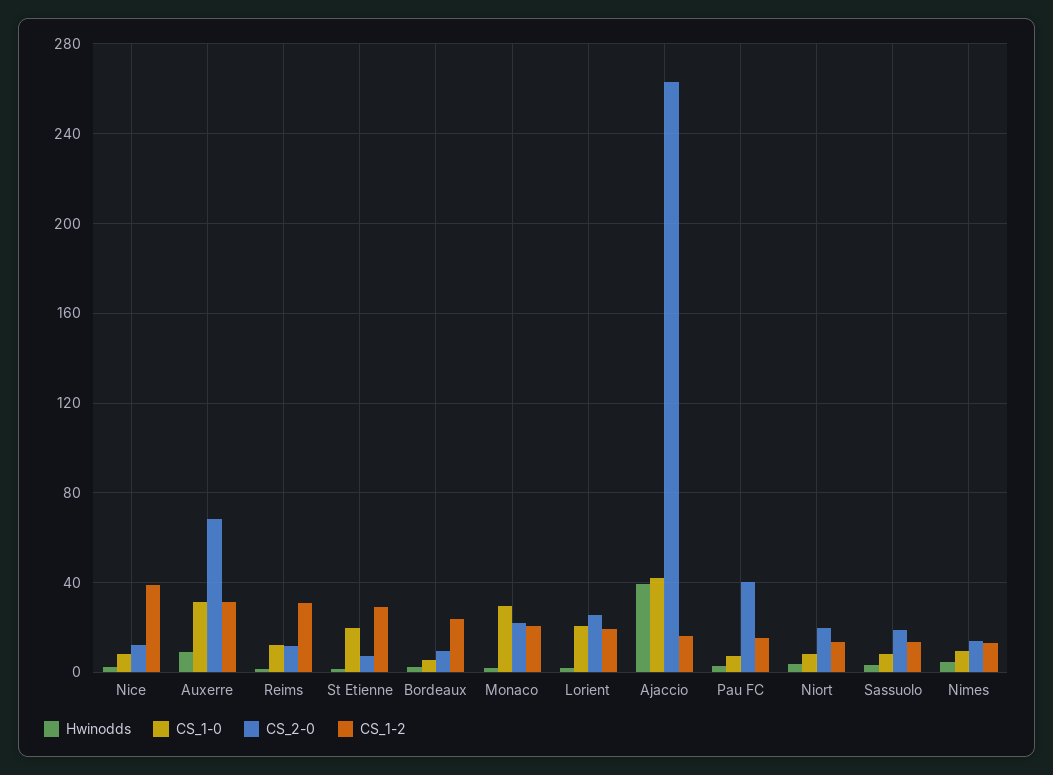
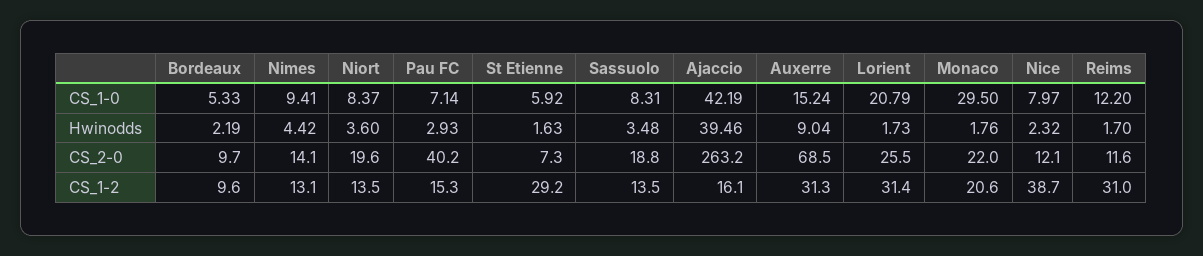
CS_1-0, Auxerre: 30 -> 15.24
CS_1-0, St Etienne: 20 -> 5.92
CS_1-2, Bordeaux: 25 -> 9.6
CS_1-2, Lorient: 20 -> 31.4

